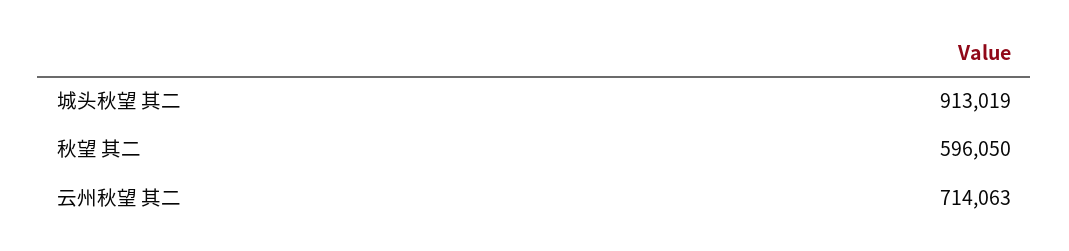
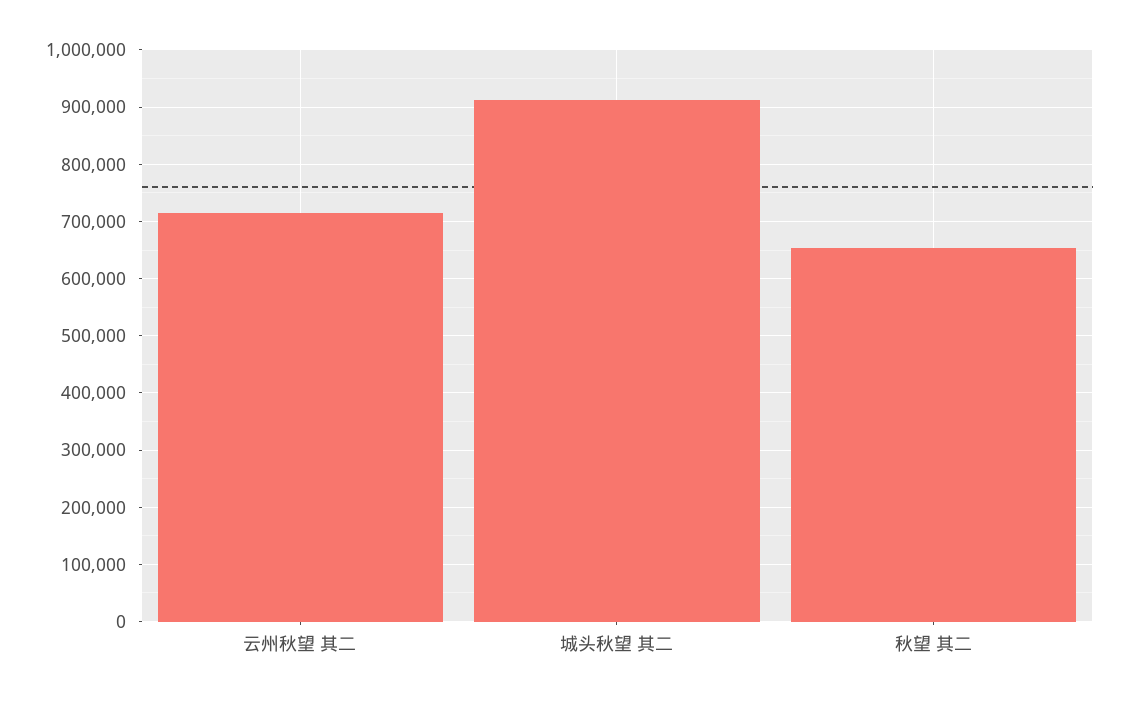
秋望 其二: 596050 -> 660000

